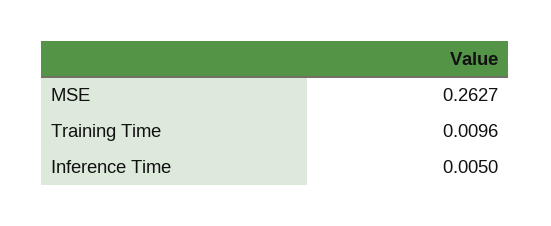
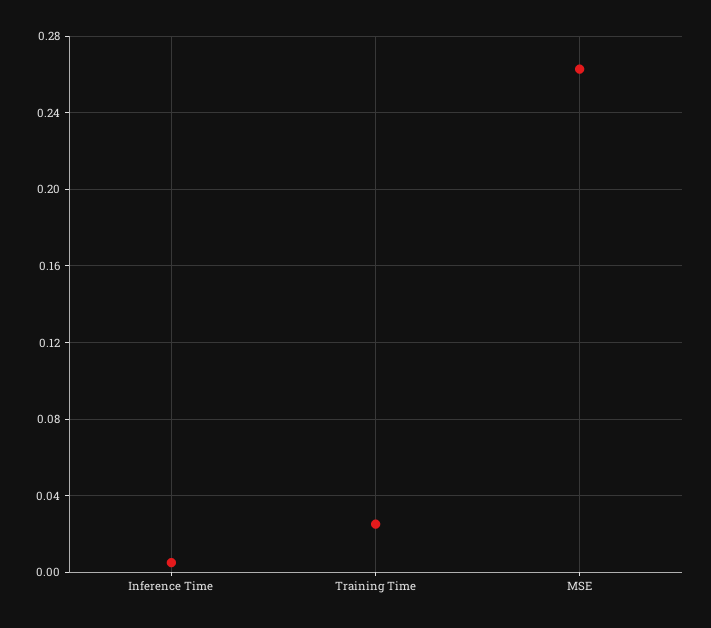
Training Time: 0.0096 -> 0.025

